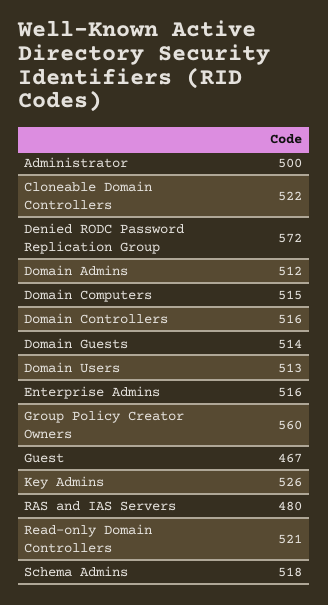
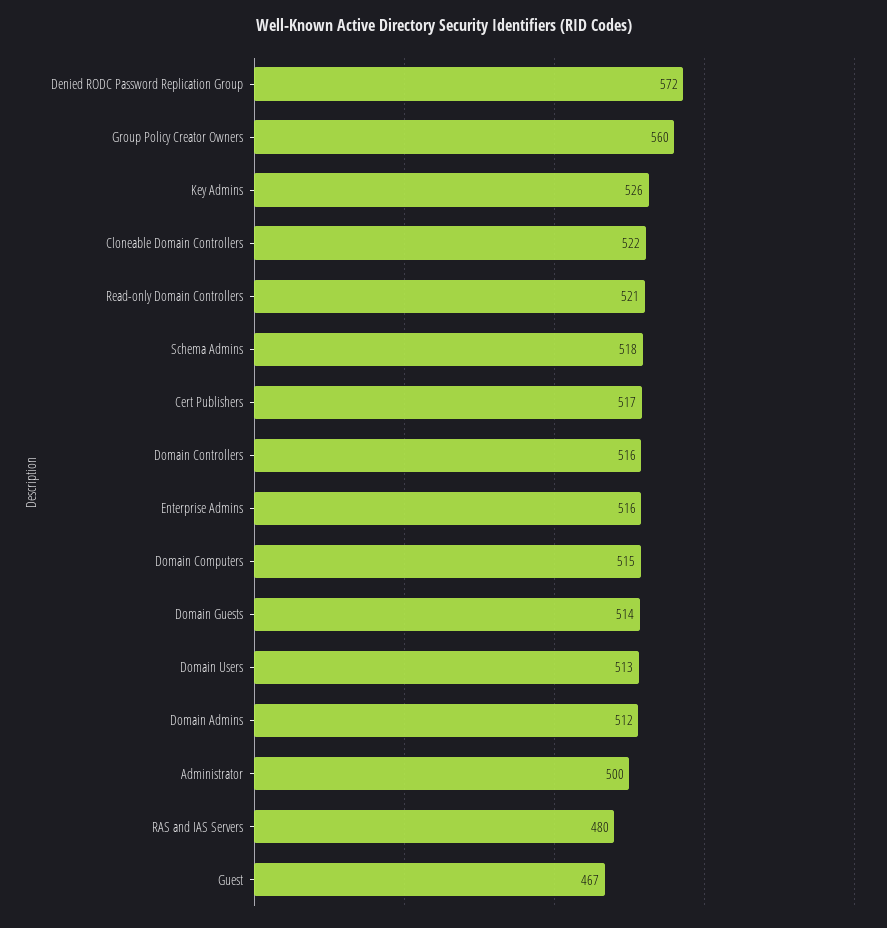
Cert Publishers: none -> 517

